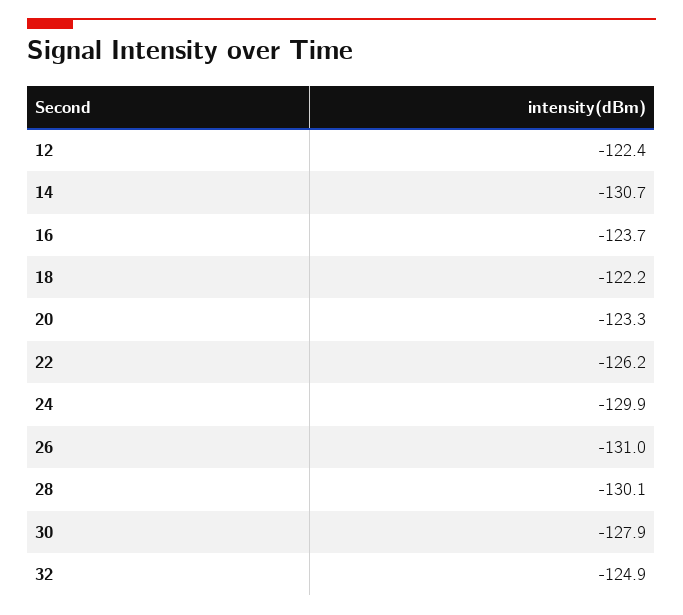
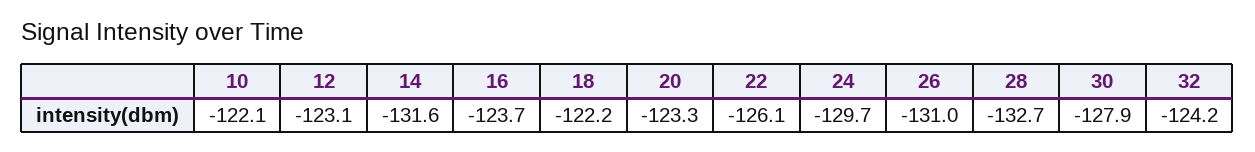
12: -122.4 -> -123.1
14: -130.7 -> -131.6
22: -126.2 -> -126.1
24: -129.9 -> -129.7
28: -130.1 -> -132.7
32: -124.9 -> -124.2
10: none -> -122.1

